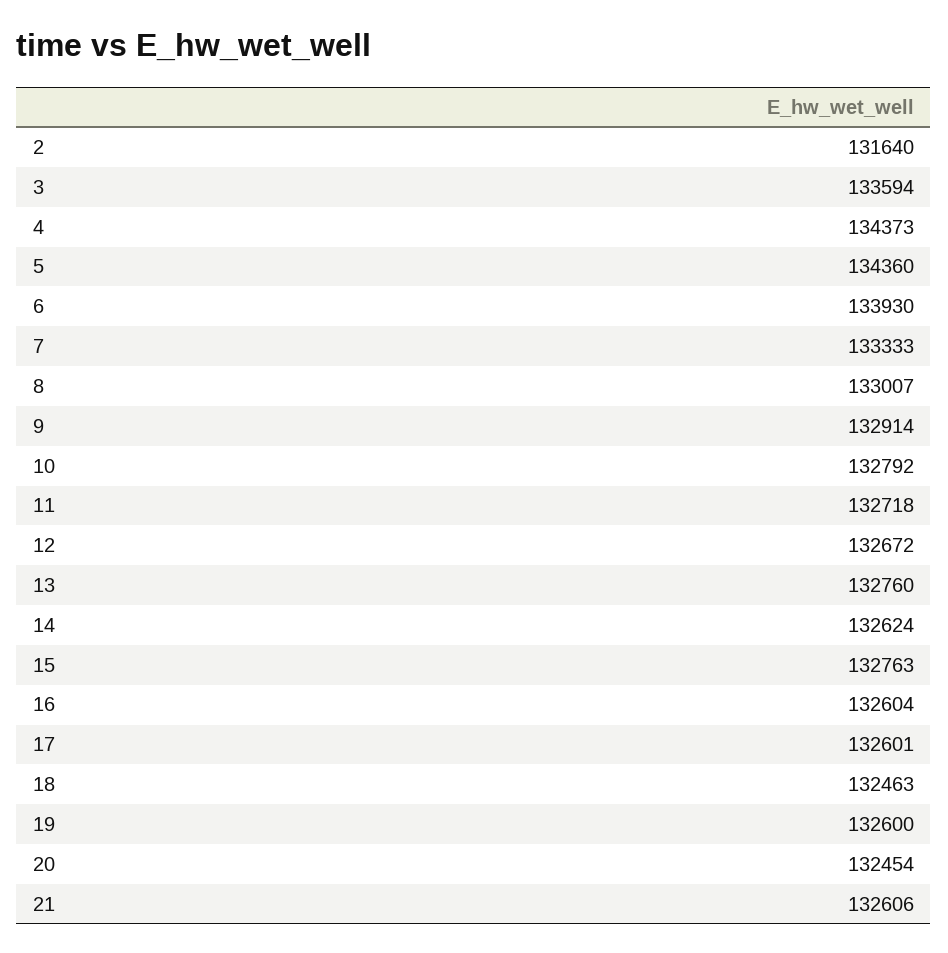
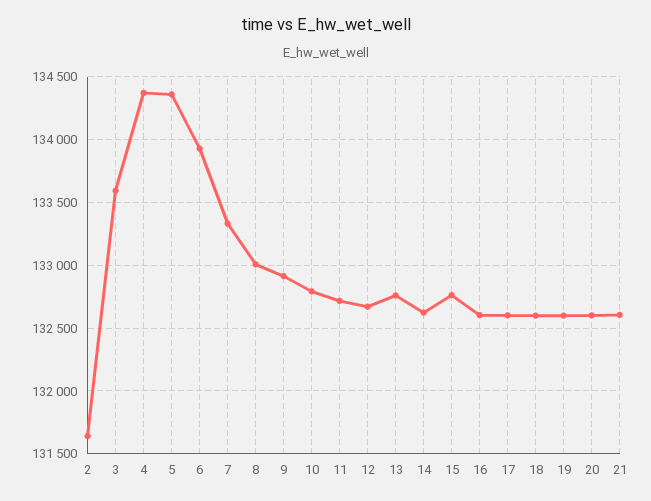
18: 132463 -> 132600
20: 132454 -> 132600

